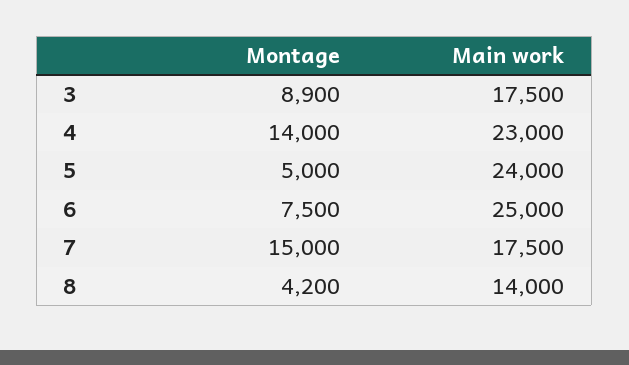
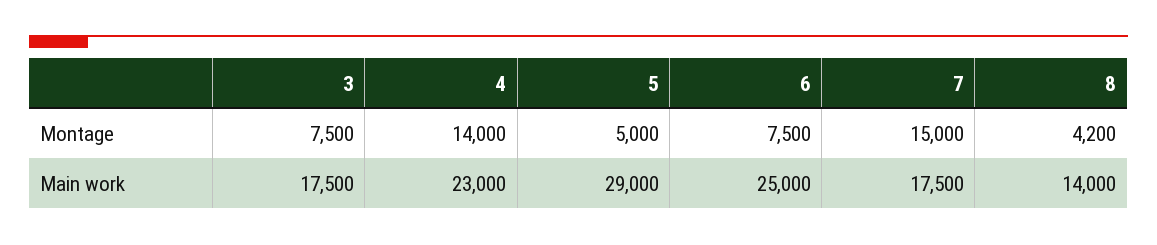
Montage, 3: 8900 -> 7500
Main work, 5: 24000 -> 29000

